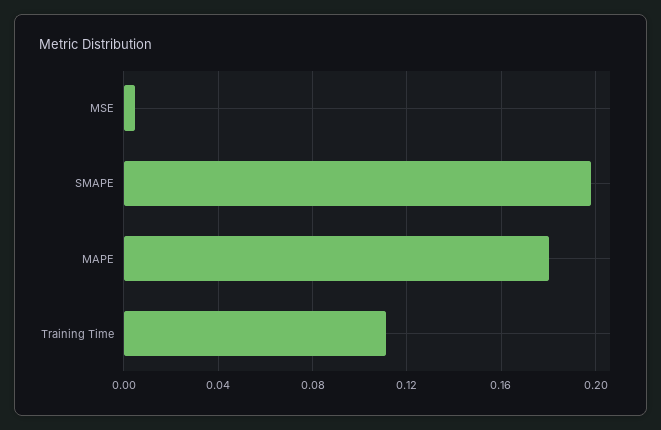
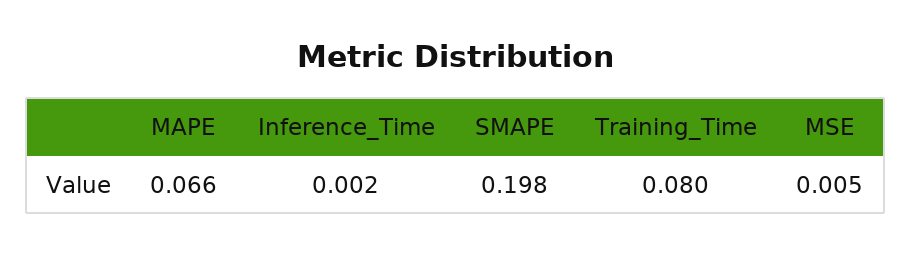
MAPE: 0.18 -> 0.066
Training Time: 0.11 -> 0.08
Inference_Time: none -> 0.002

